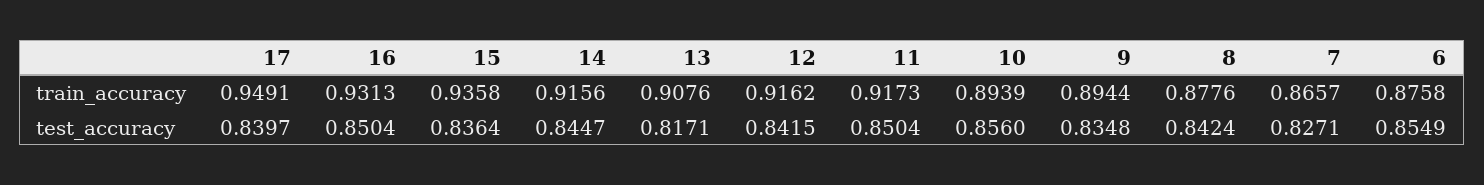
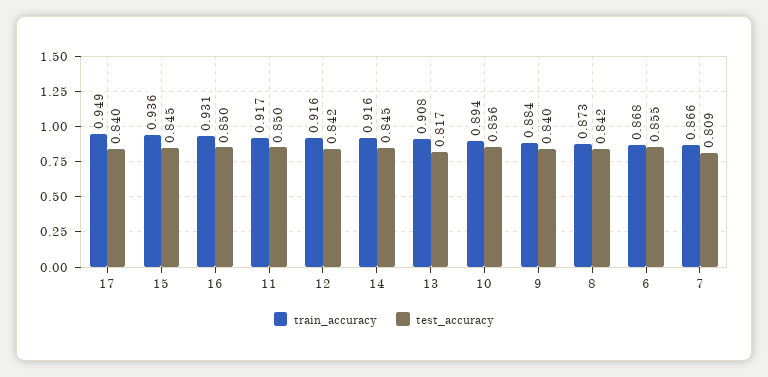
train_accuracy, 9: 0.8944 -> 0.884
train_accuracy, 8: 0.8776 -> 0.873
train_accuracy, 6: 0.8758 -> 0.868
test_accuracy, 15: 0.8364 -> 0.845
test_accuracy, 9: 0.8348 -> 0.84
test_accuracy, 7: 0.8271 -> 0.809

